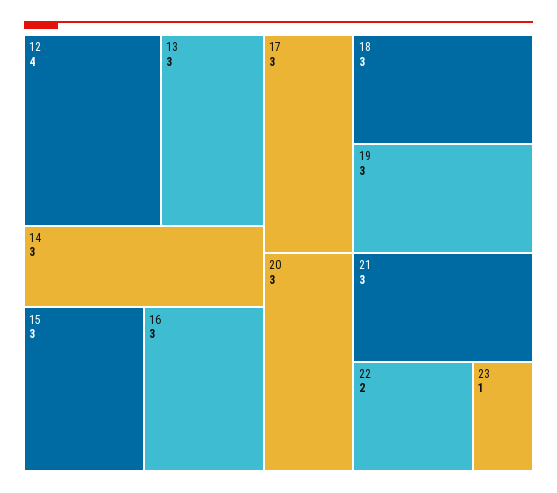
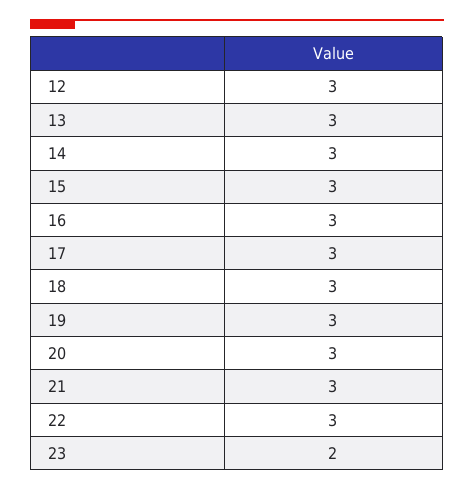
12: 4 -> 3
22: 2 -> 3
23: 1 -> 2

